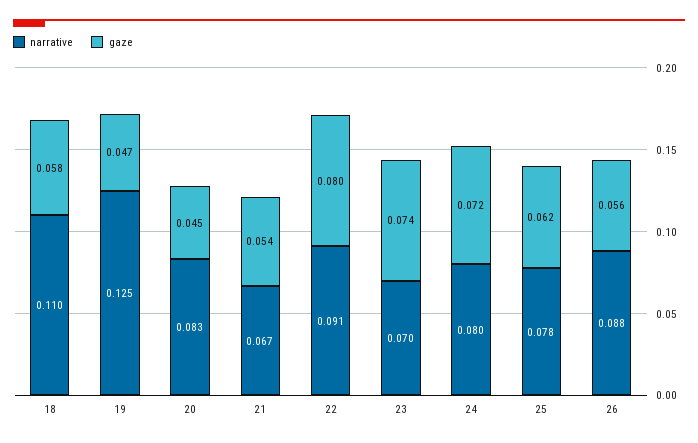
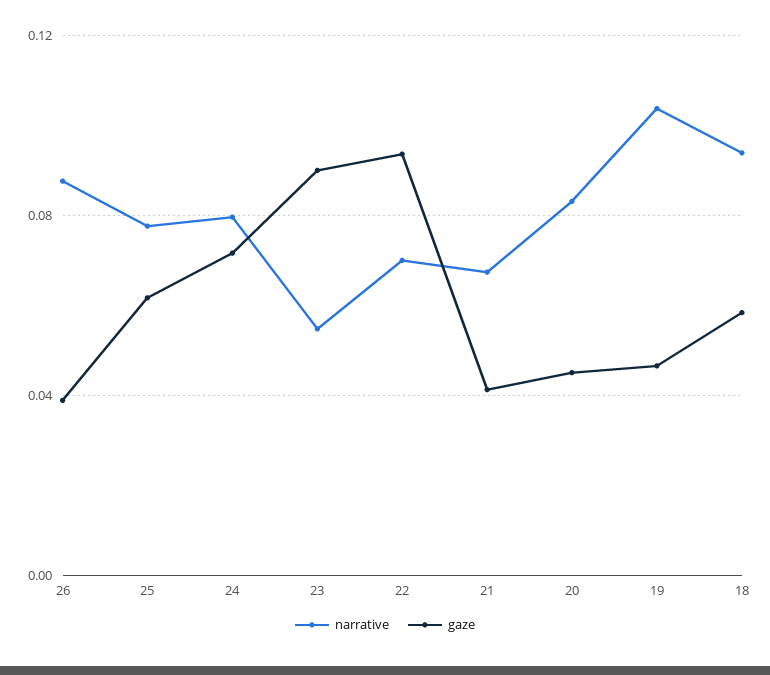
narrative, 18: 0.11 -> 0.095
narrative, 19: 0.125 -> 0.105
gaze, 21: 0.054 -> 0.04
narrative, 22: 0.091 -> 0.07
gaze, 22: 0.08 -> 0.095
narrative, 23: 0.07 -> 0.055
gaze, 23: 0.074 -> 0.09
gaze, 26: 0.056 -> 0.04

